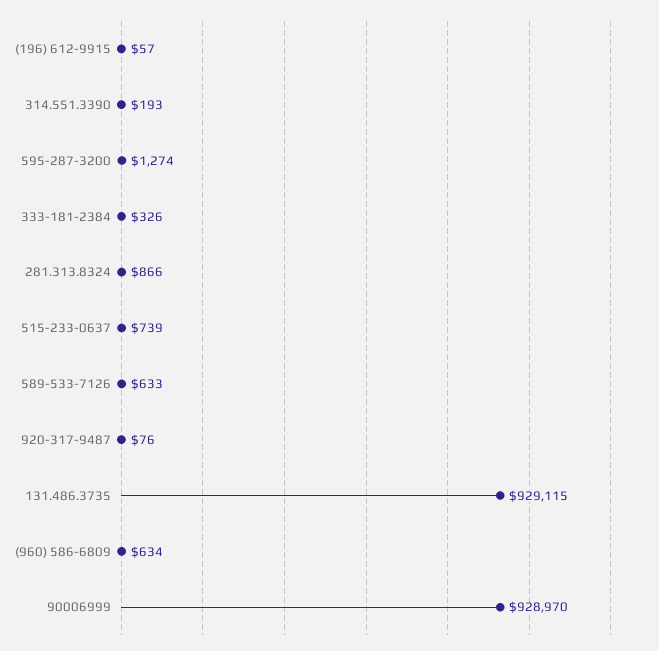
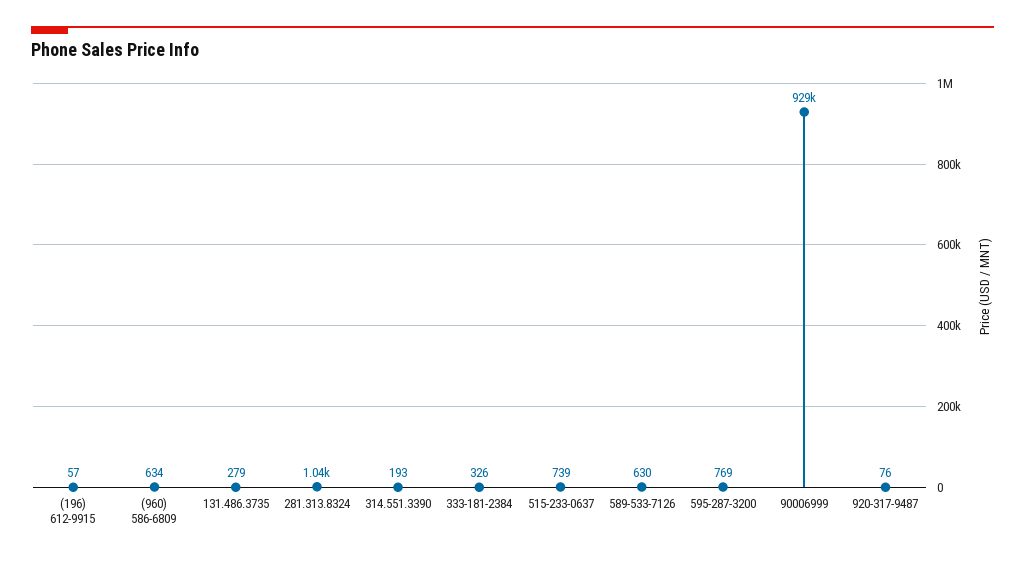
595-287-3200: 1274 -> 769
281.313.8324: 866 -> 1040
589-533-7126: 633 -> 630
131.486.3735: 929115 -> 279

